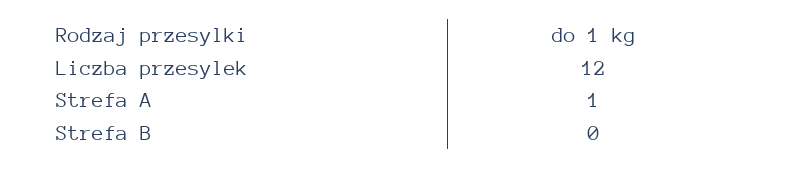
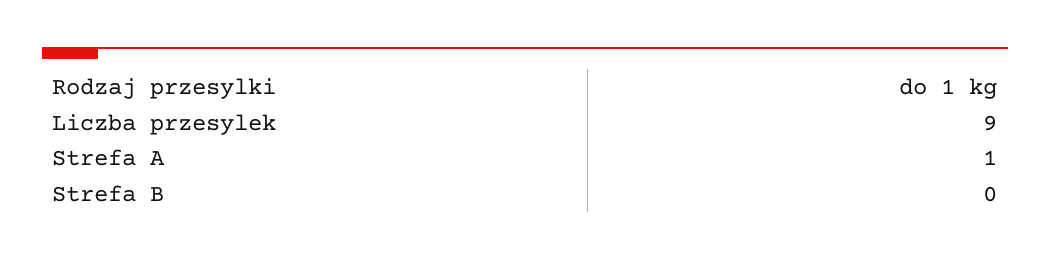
Liczba przesylek: 12 -> 9

